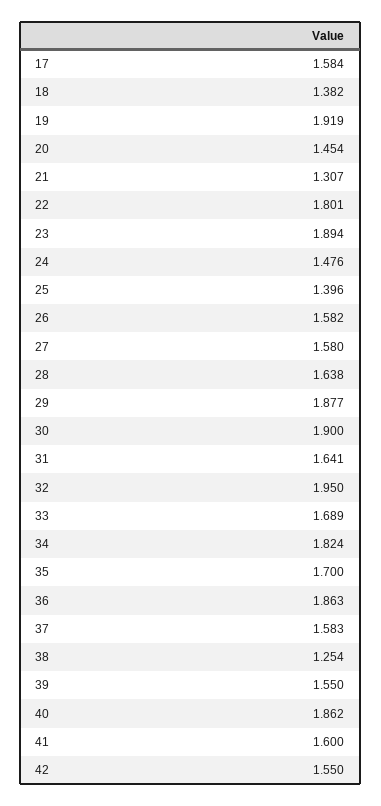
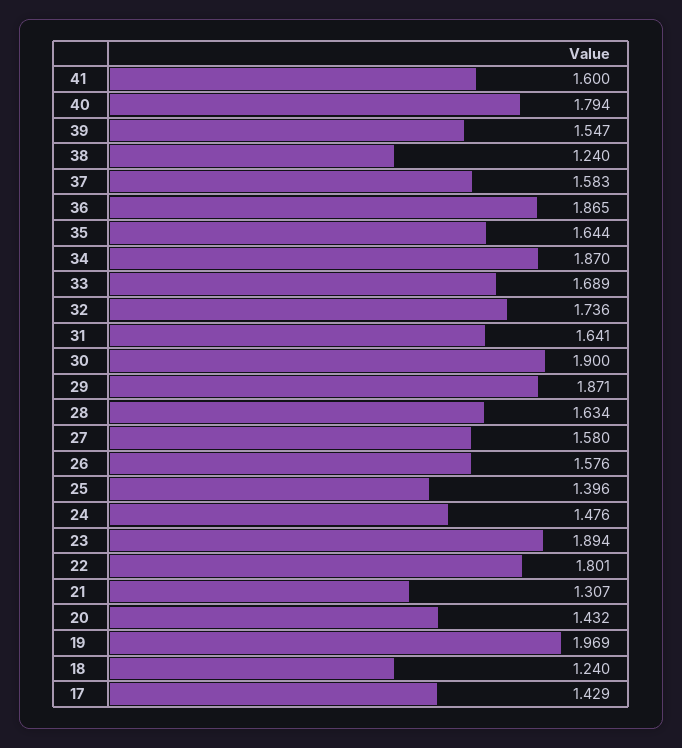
17: 1.584 -> 1.429
18: 1.382 -> 1.24
19: 1.919 -> 1.969
20: 1.454 -> 1.432
26: 1.582 -> 1.576
28: 1.638 -> 1.634
29: 1.877 -> 1.871
32: 1.95 -> 1.736
34: 1.824 -> 1.87
35: 1.7 -> 1.644
36: 1.863 -> 1.865
38: 1.254 -> 1.24
39: 1.55 -> 1.547
40: 1.862 -> 1.794
42: 1.55 -> none

